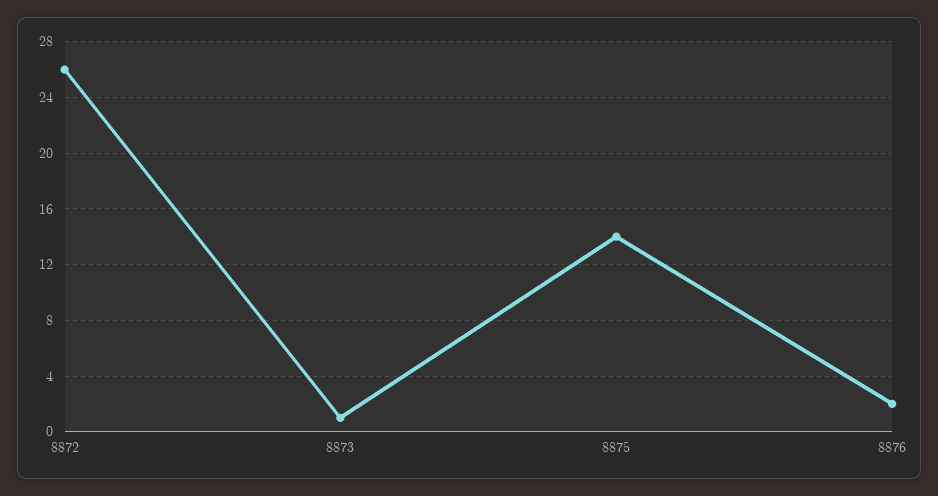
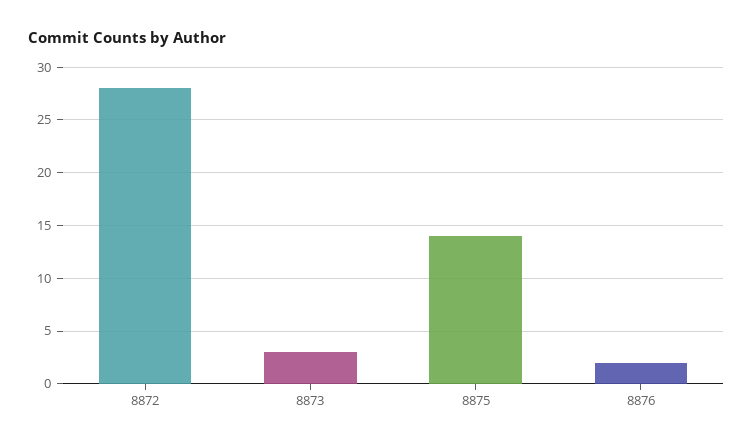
8872: 26 -> 28
8873: 1 -> 3

